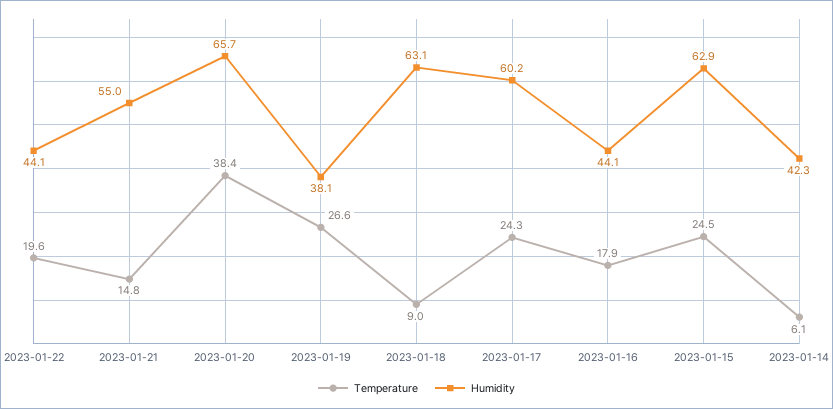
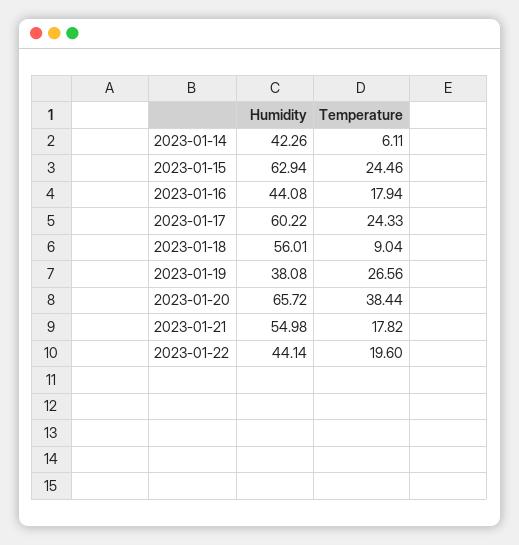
Temperature, 2023-01-21: 14.8 -> 17.82
Humidity, 2023-01-18: 63.1 -> 56.01

